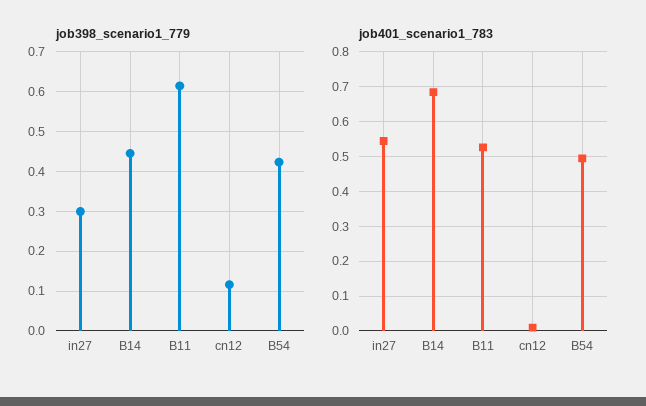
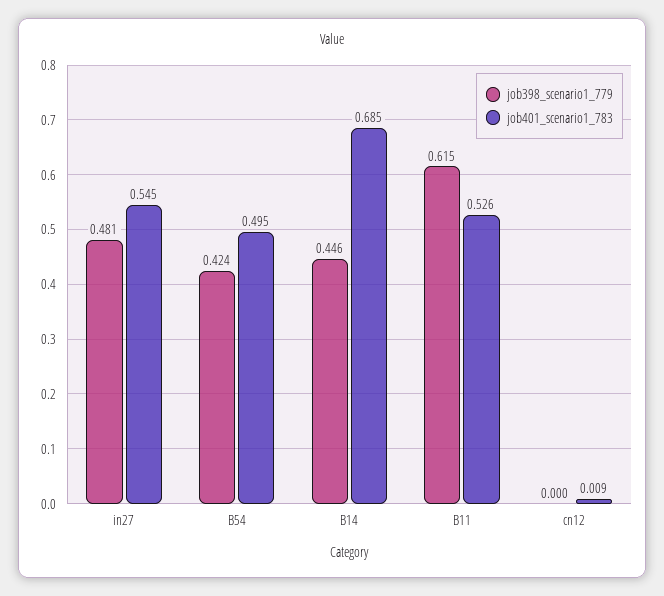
job398_scenario1_779, in27: 0.3 -> 0.481
job398_scenario1_779, cn12: 0.12 -> 0

